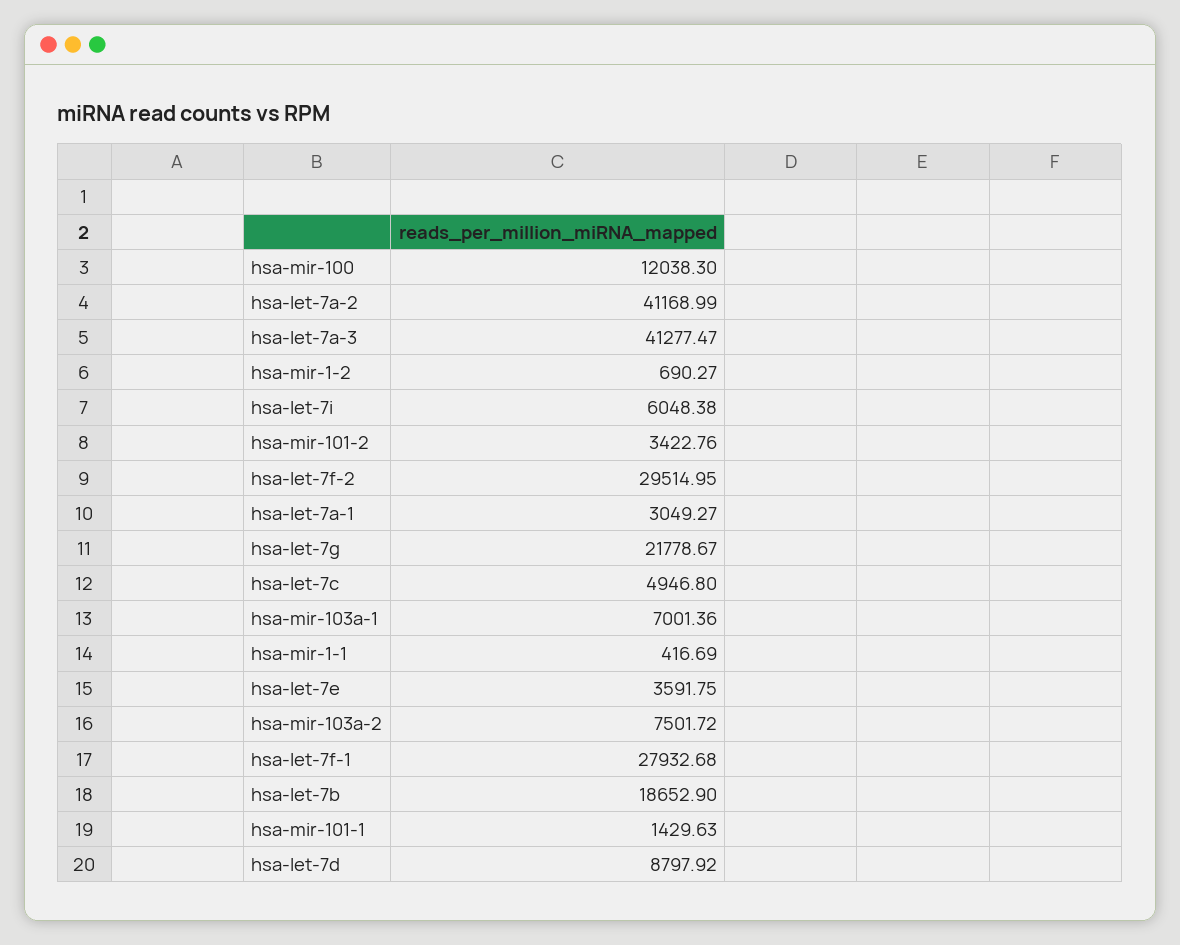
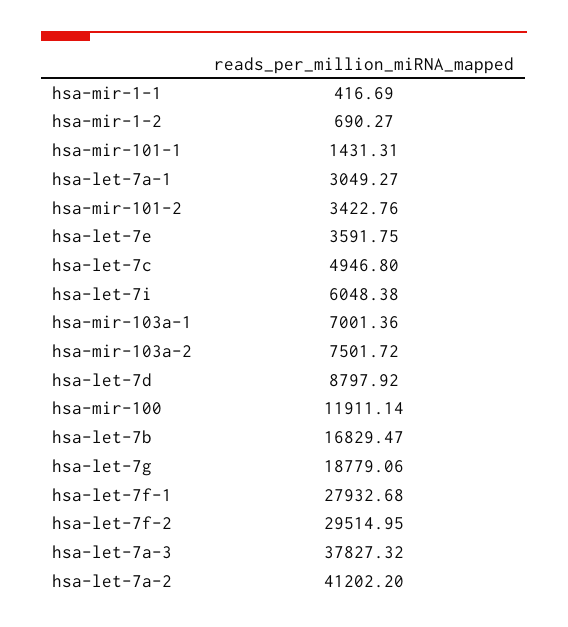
hsa-mir-100: 12038.3 -> 11911.14
hsa-let-7a-2: 41168.99 -> 41202.2
hsa-let-7a-3: 41277.47 -> 37827.32
hsa-let-7g: 21778.67 -> 18779.06
hsa-let-7b: 18652.9 -> 16829.47
hsa-mir-101-1: 1429.63 -> 1431.31

